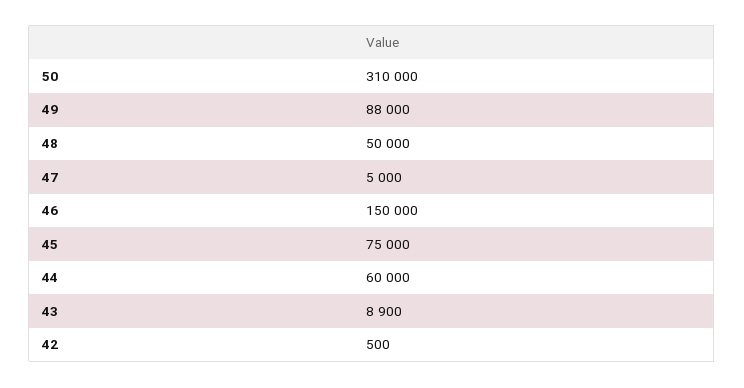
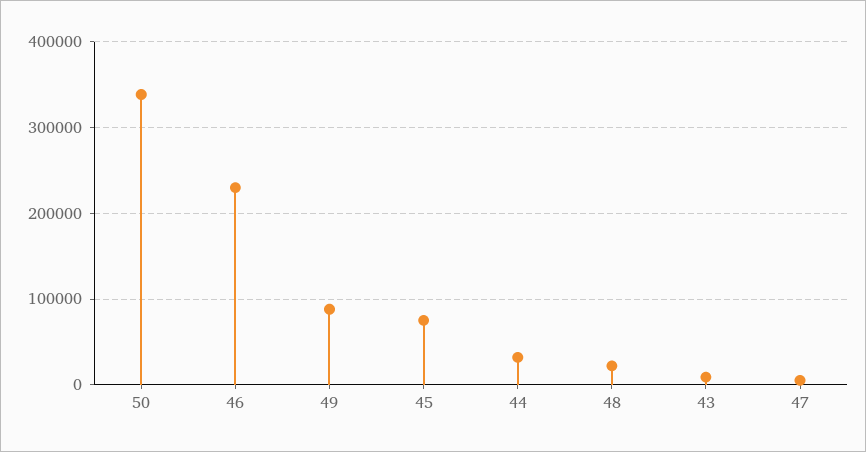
50: 310000 -> 340000
48: 50000 -> 20000
46: 150000 -> 230000
44: 60000 -> 30000
42: 500 -> none

